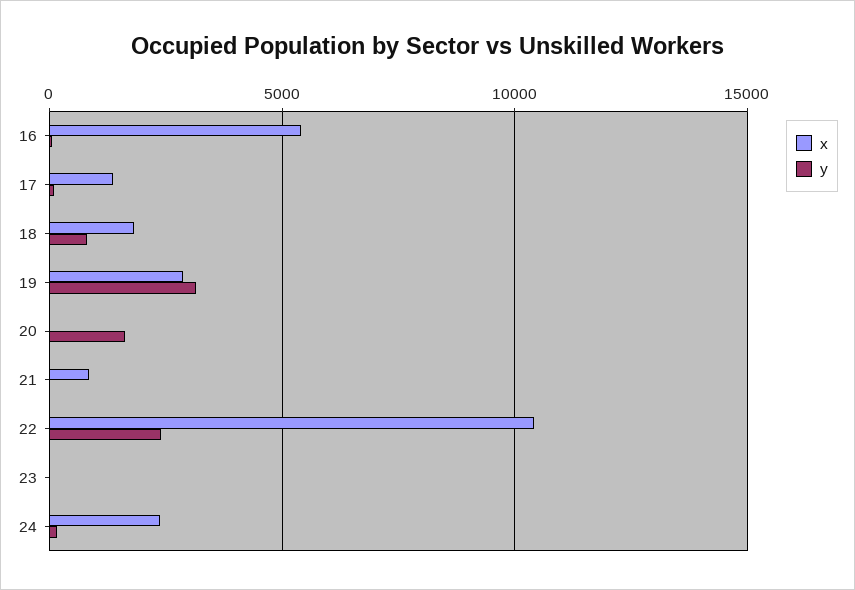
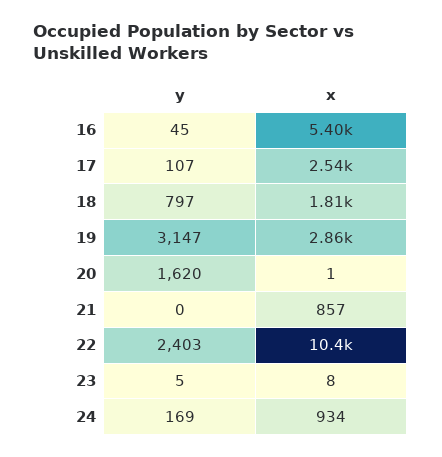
x, 17: 1500 -> 2540
x, 24: 2500 -> 934

